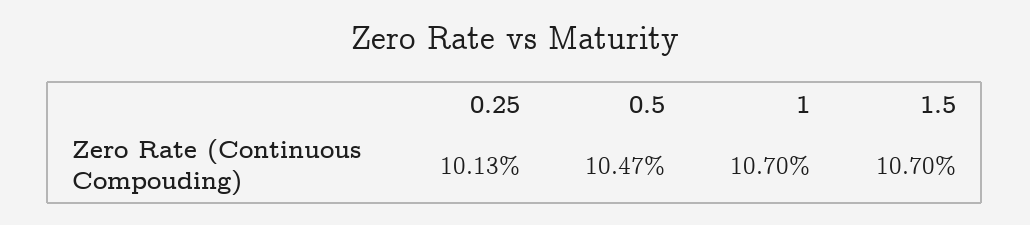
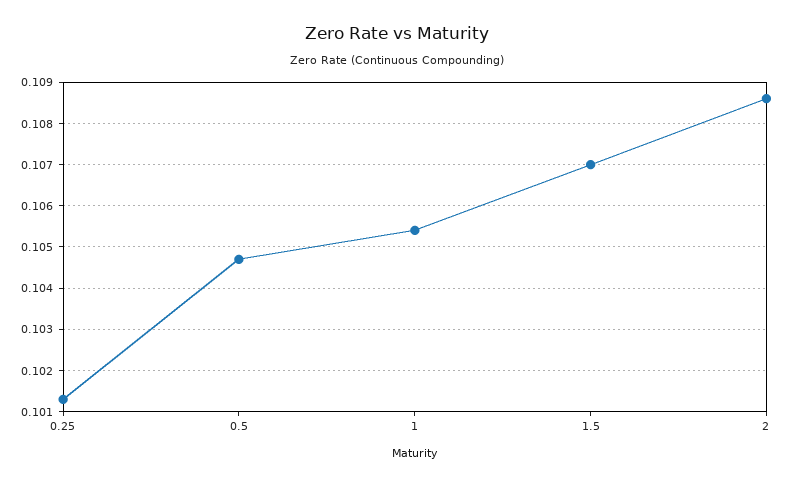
1: 0.107 -> 0.1055
2: none -> 0.1085

